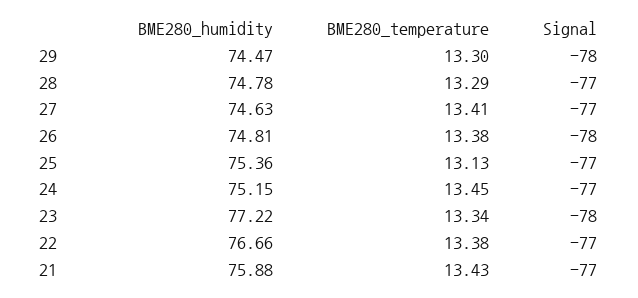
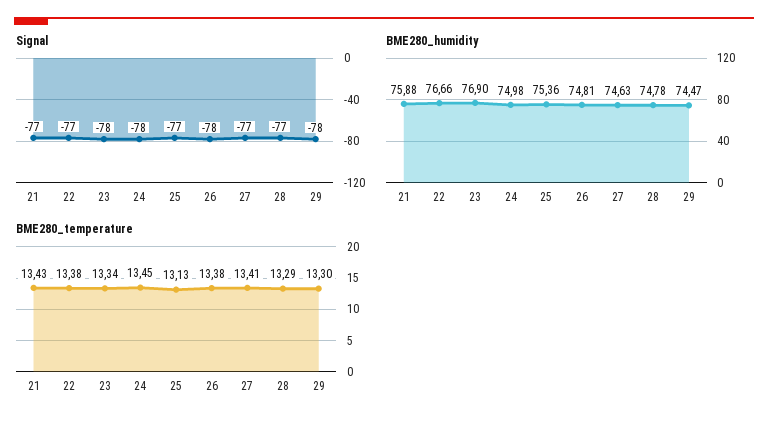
BME280_humidity, 24: 75.15 -> 74.98
Signal, 24: -77 -> -78
BME280_humidity, 23: 77.22 -> 76.9

